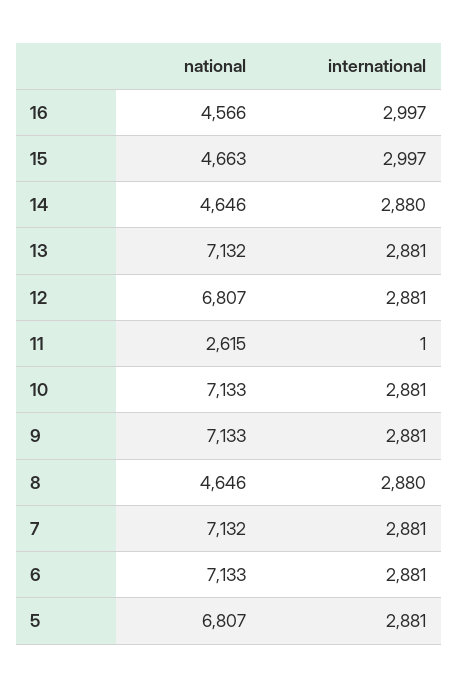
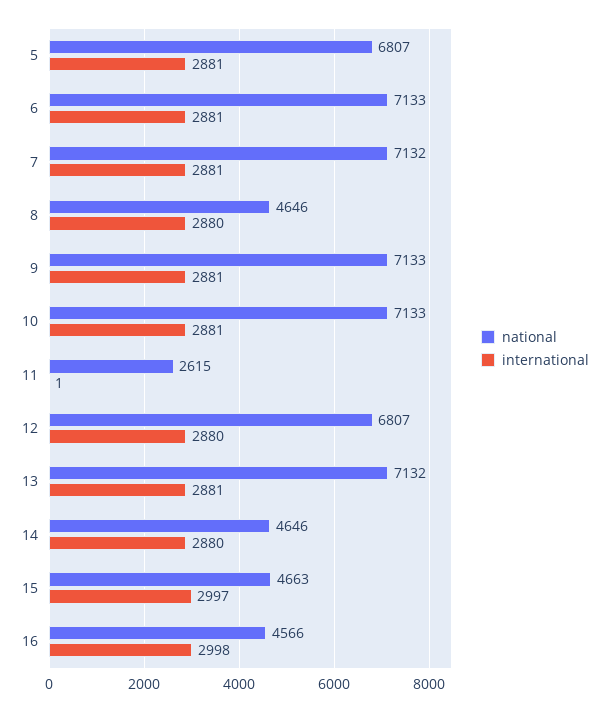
international, 16: 2997 -> 2998
international, 12: 2881 -> 2880

